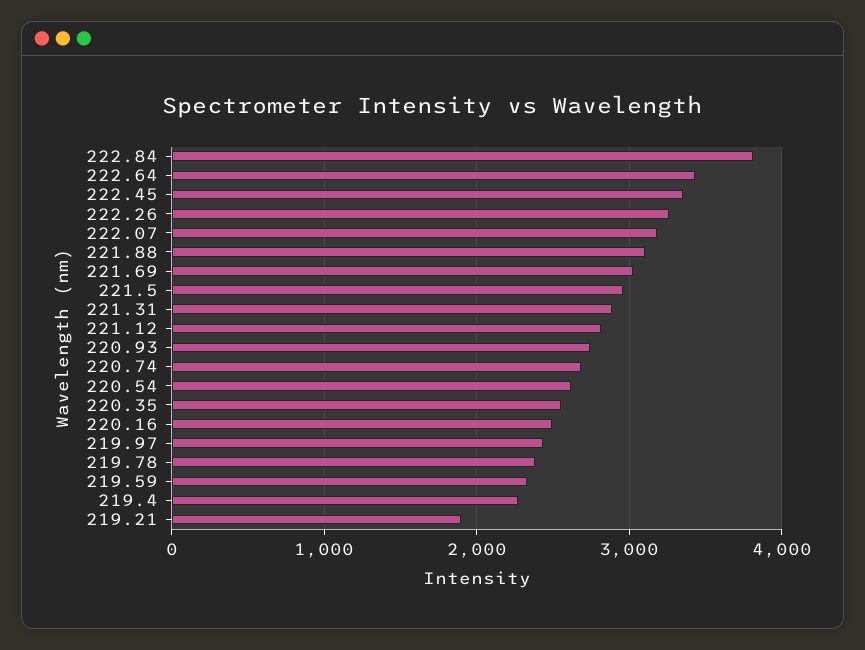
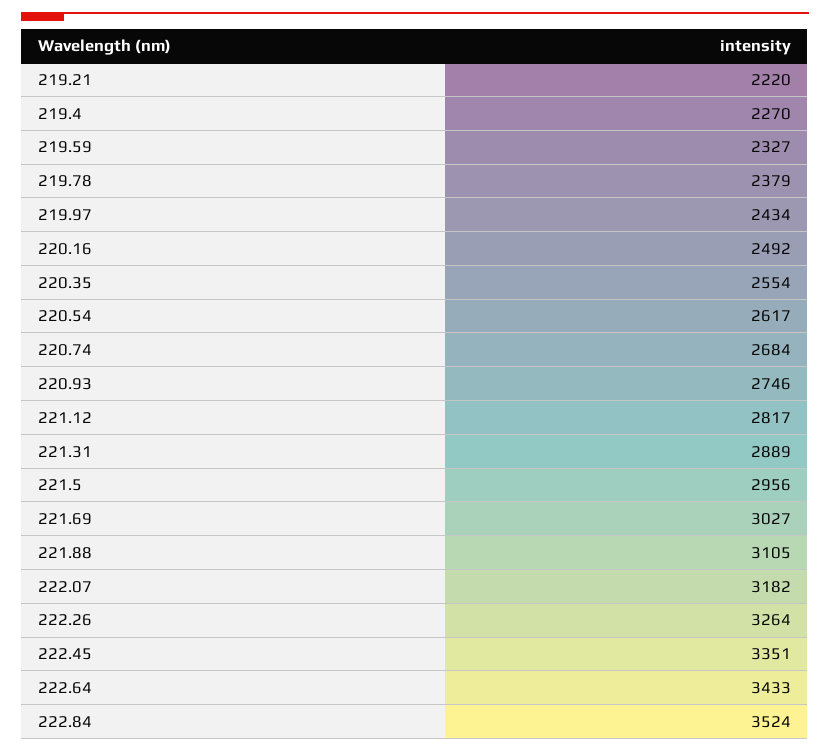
222.84: 3800 -> 3524
219.21: 1900 -> 2220

